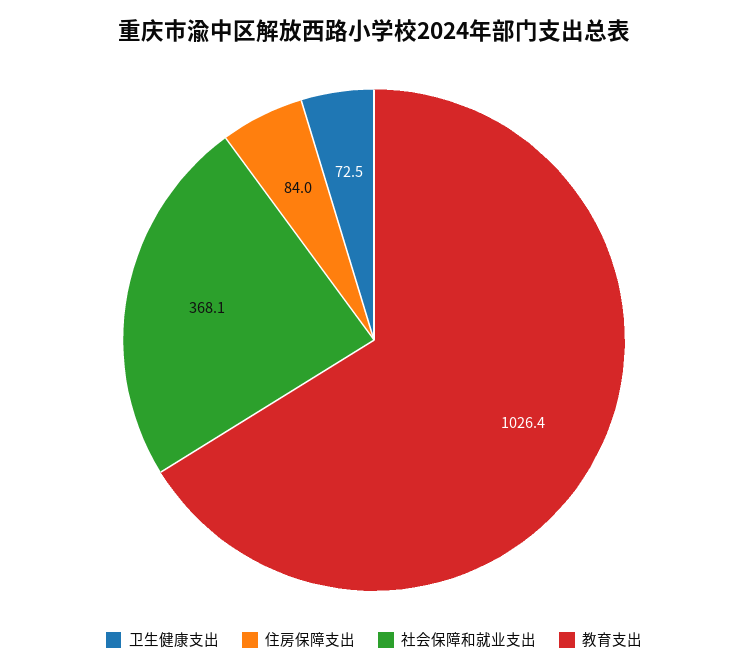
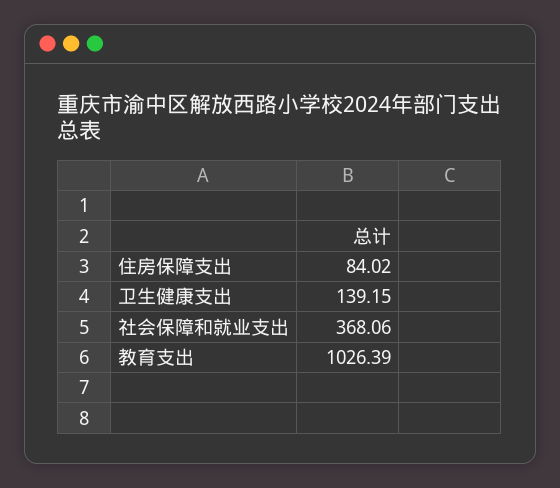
卫生健康支出: 72.5 -> 139.15

